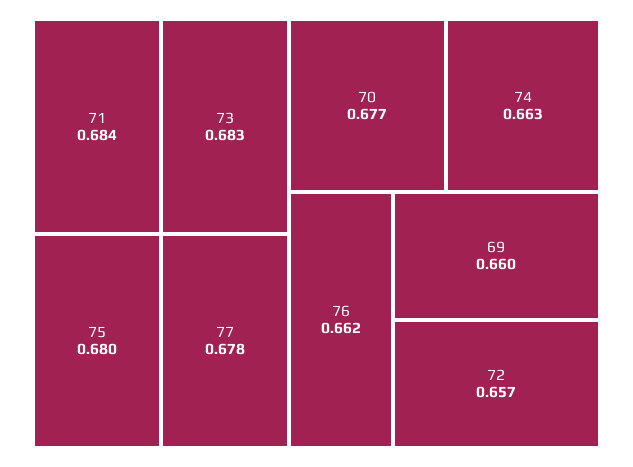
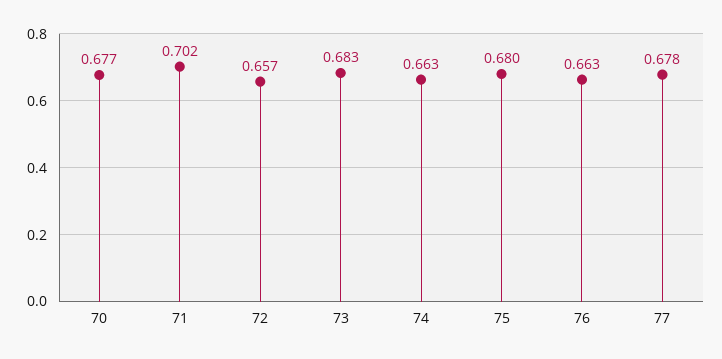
71: 0.684 -> 0.702
76: 0.662 -> 0.663
69: 0.66 -> none

